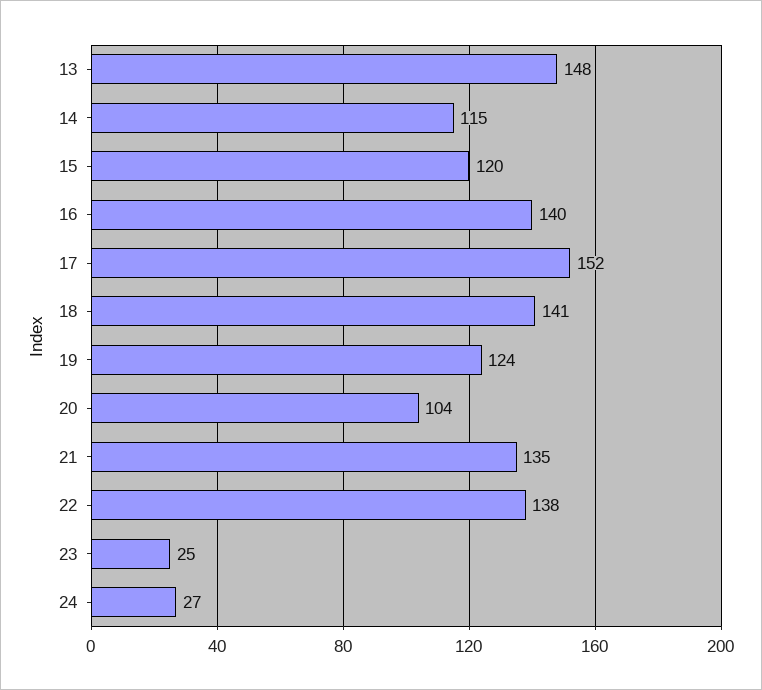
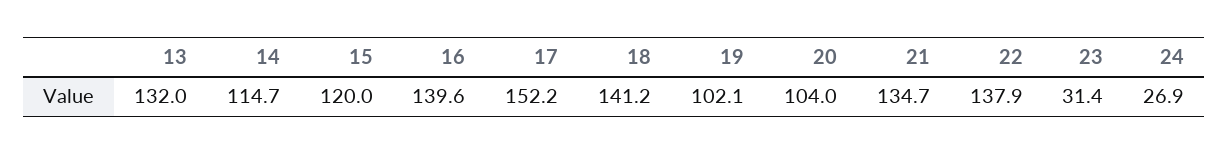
13: 148 -> 132
19: 124 -> 102.1
23: 25 -> 31.4

